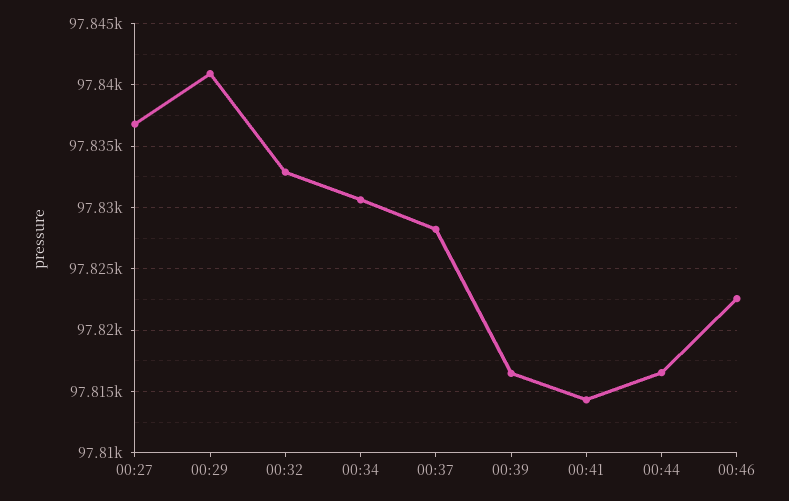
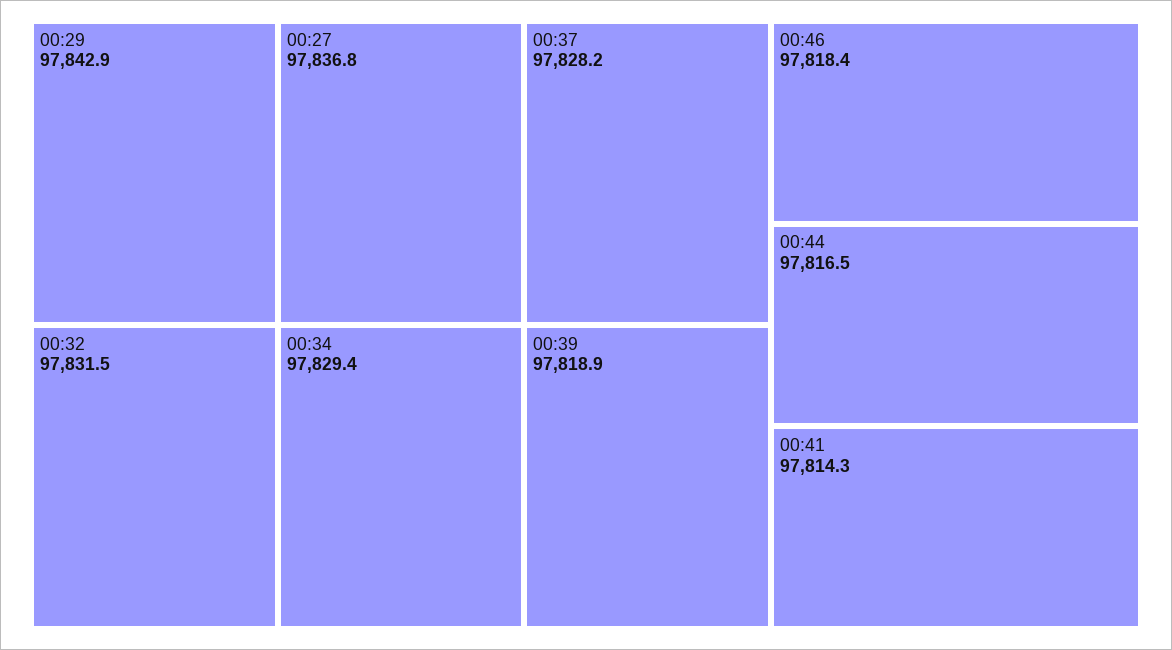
00:29: 97841 -> 97842.9
00:32: 97833 -> 97831.5
00:34: 97830.5 -> 97829.4
00:39: 97816.5 -> 97818.9
00:46: 97822.5 -> 97818.4

